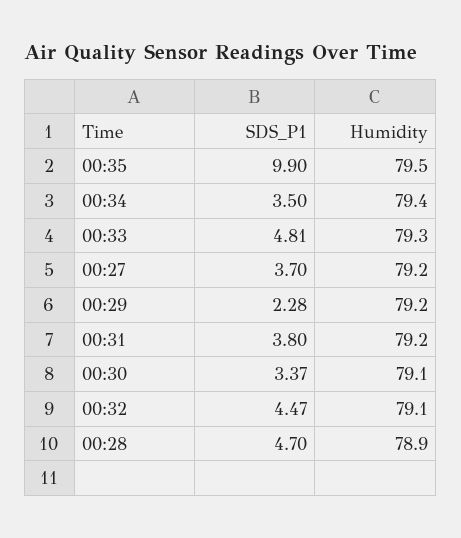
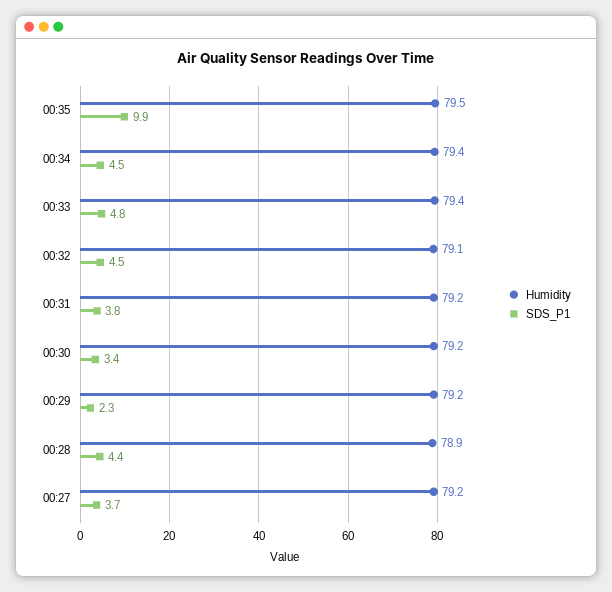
SDS_P1, 00:34: 3.5 -> 4.5
Humidity, 00:33: 79.3 -> 79.4
Humidity, 00:30: 79.1 -> 79.2
SDS_P1, 00:28: 4.7 -> 4.4

